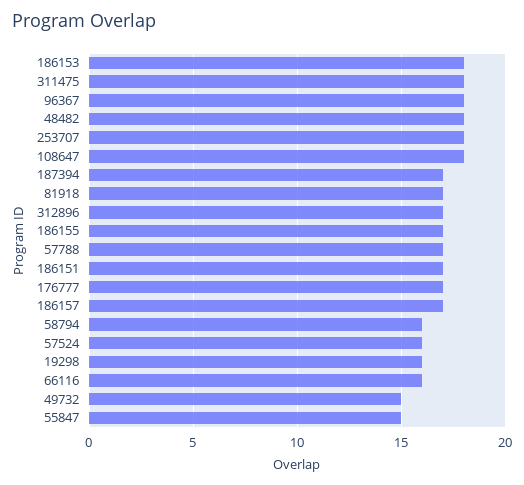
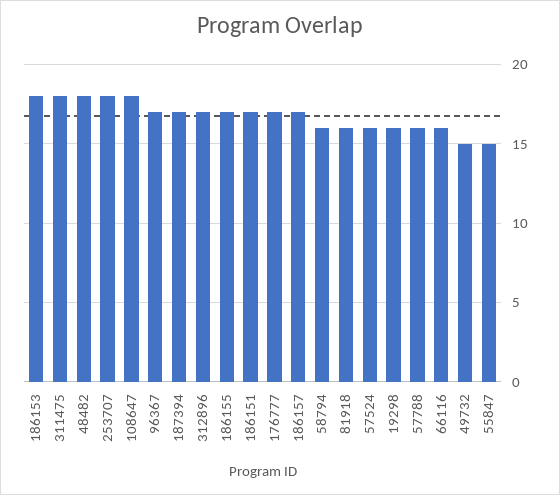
96367: 18 -> 17
81918: 17 -> 16
57788: 17 -> 16

